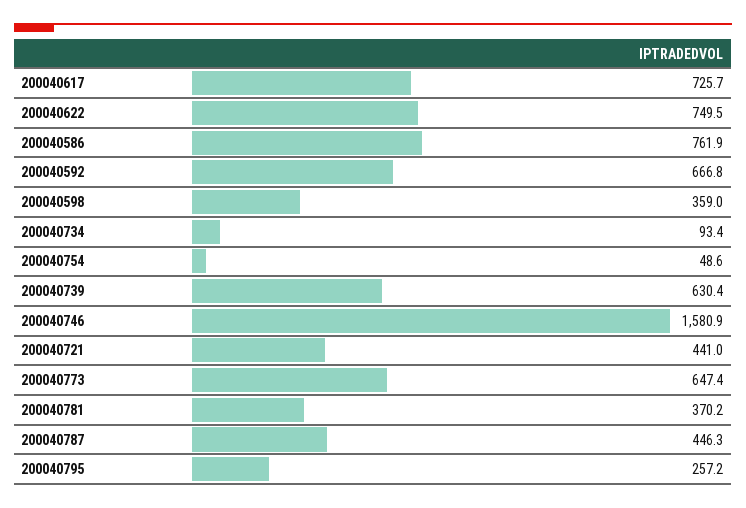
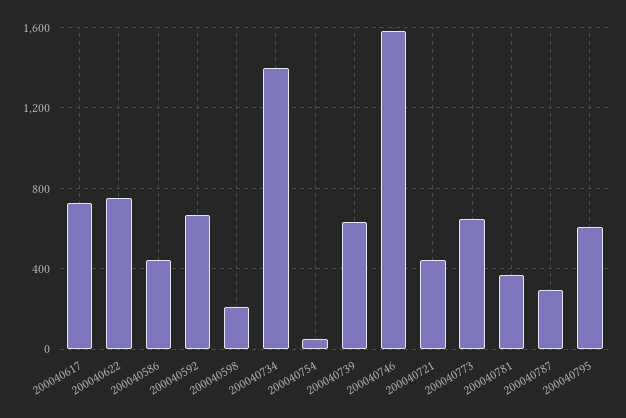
200040586: 761.9 -> 450
200040598: 359 -> 200
200040734: 93.4 -> 1400
200040787: 446.3 -> 300
200040795: 257.2 -> 600

